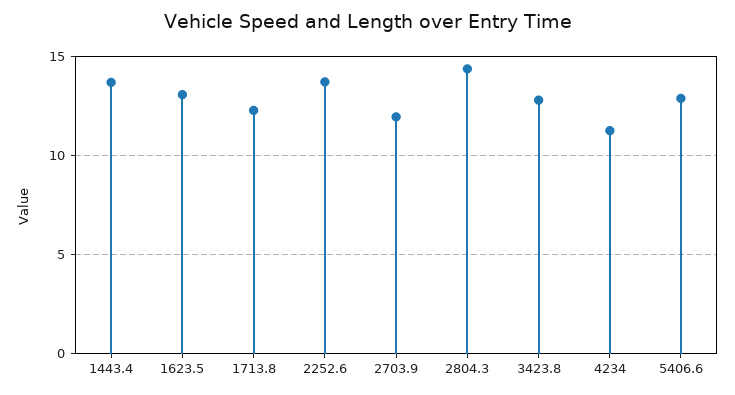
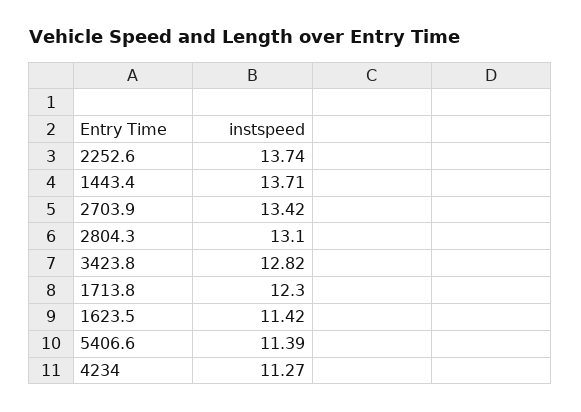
1623.5: 13 -> 11.42
2703.9: 12 -> 13.42
2804.3: 14.5 -> 13.1
5406.6: 13 -> 11.39

